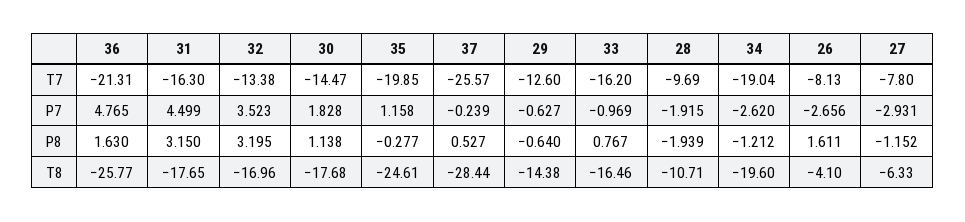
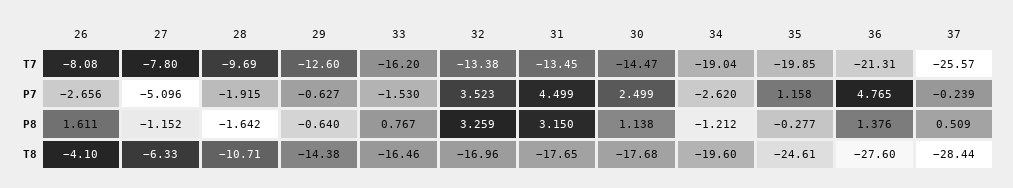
31, T7: -16.3 -> -13.45
26, T7: -8.13 -> -8.08
30, P7: 1.828 -> 2.499
33, P7: -0.969 -> -1.53
27, P7: -2.931 -> -5.096
36, P8: 1.63 -> 1.376
32, P8: 3.195 -> 3.259
37, P8: 0.527 -> 0.509
28, P8: -1.939 -> -1.642
36, T8: -25.77 -> -27.6

